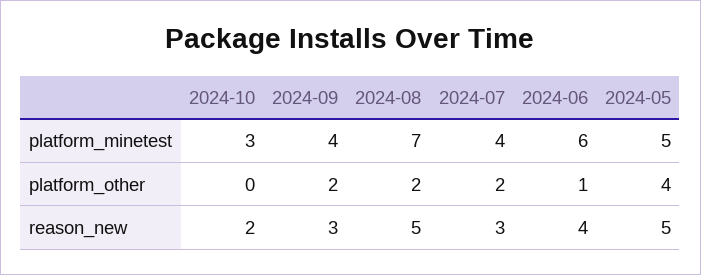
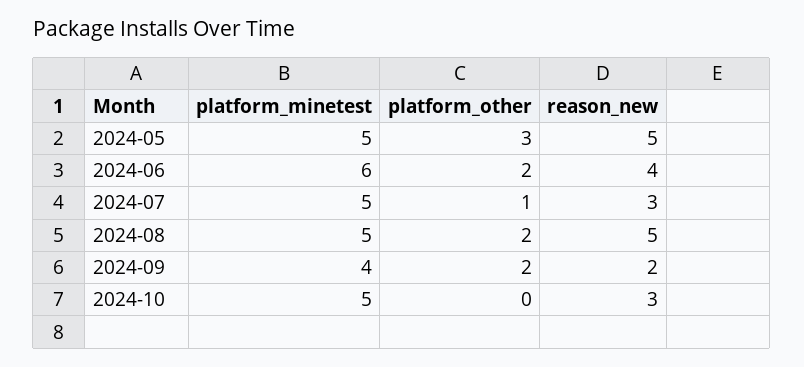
2024-10, platform_minetest: 3 -> 5
2024-08, platform_minetest: 7 -> 5
2024-07, platform_minetest: 4 -> 5
2024-07, platform_other: 2 -> 1
2024-06, platform_other: 1 -> 2
2024-05, platform_other: 4 -> 3
2024-10, reason_new: 2 -> 3
2024-09, reason_new: 3 -> 2

